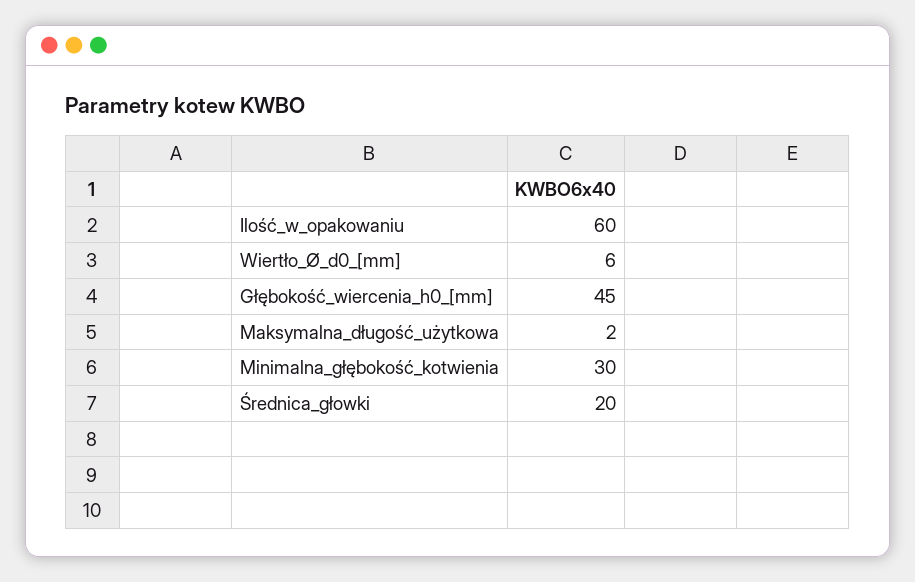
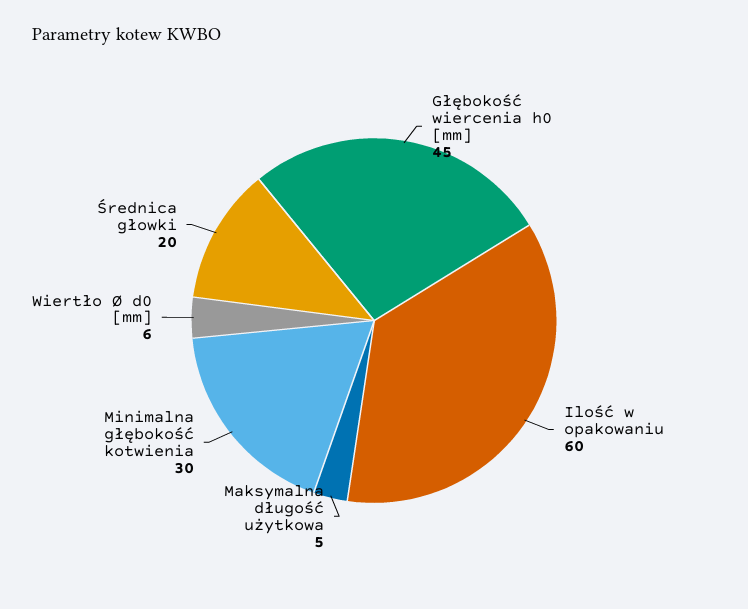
Maksymalna_długość_użytkowa: 2 -> 5

